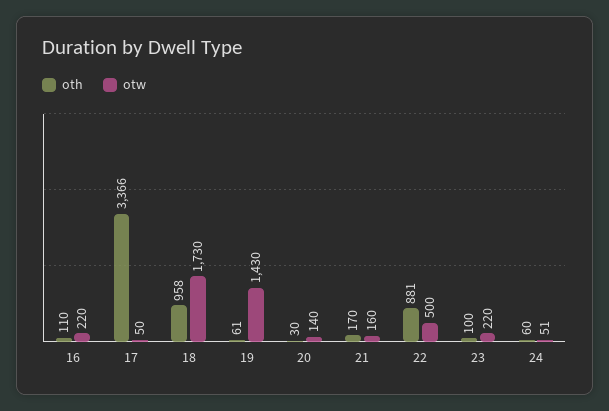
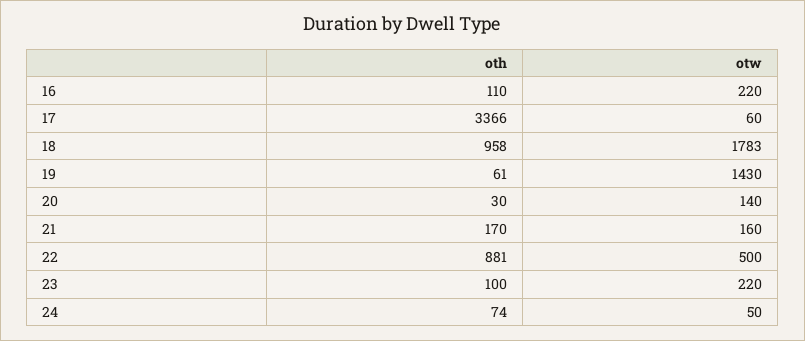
otw, 17: 50 -> 60
otw, 18: 1730 -> 1783
oth, 24: 60 -> 74
otw, 24: 51 -> 50

